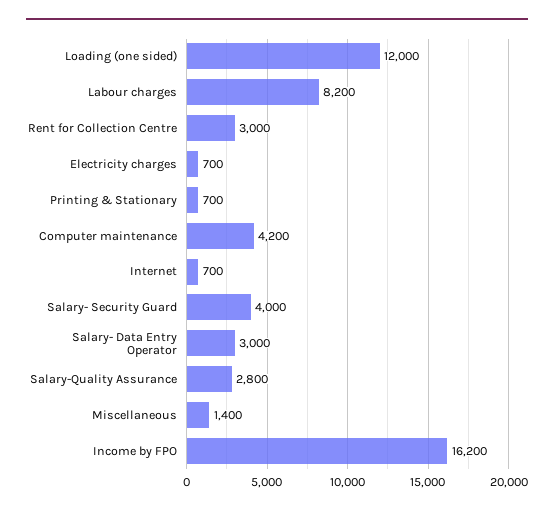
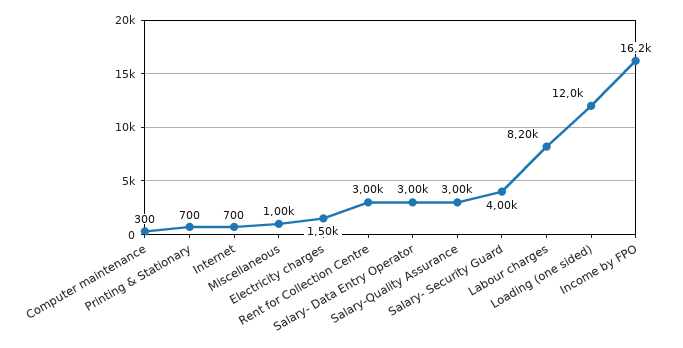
Electricity charges: 700 -> 1500
Computer maintenance: 4200 -> 300
Salary-Quality Assurance: 2800 -> 3000
Miscellaneous: 1400 -> 1000

